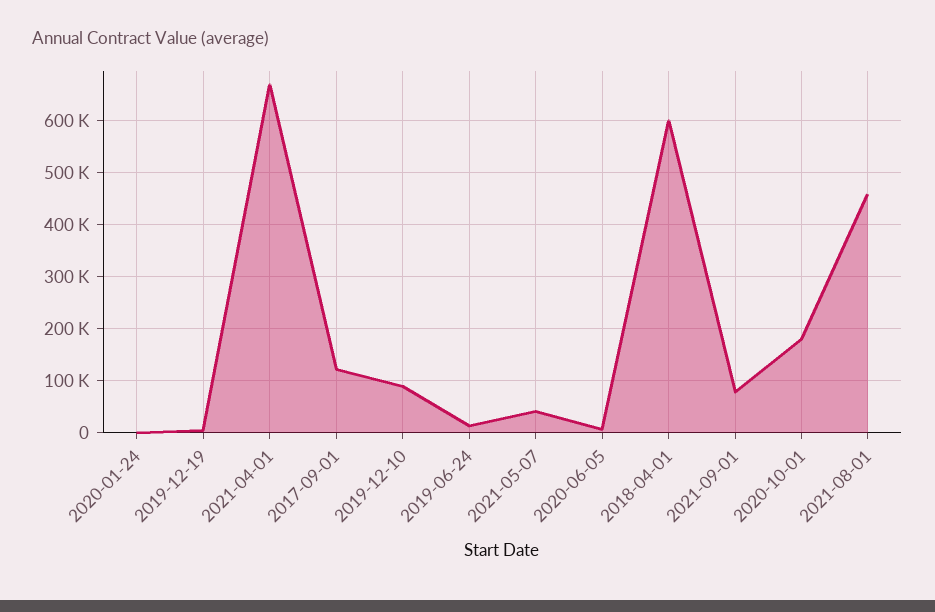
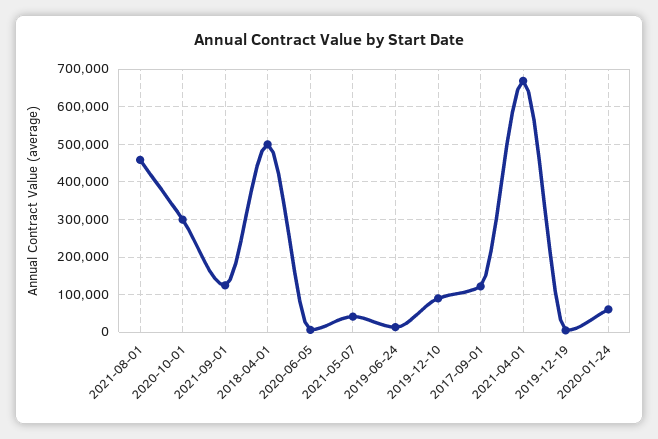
2020-01-24: 0 -> 60000
2018-04-01: 600000 -> 500000
2021-09-01: 80000 -> 120000
2020-10-01: 180000 -> 300000

